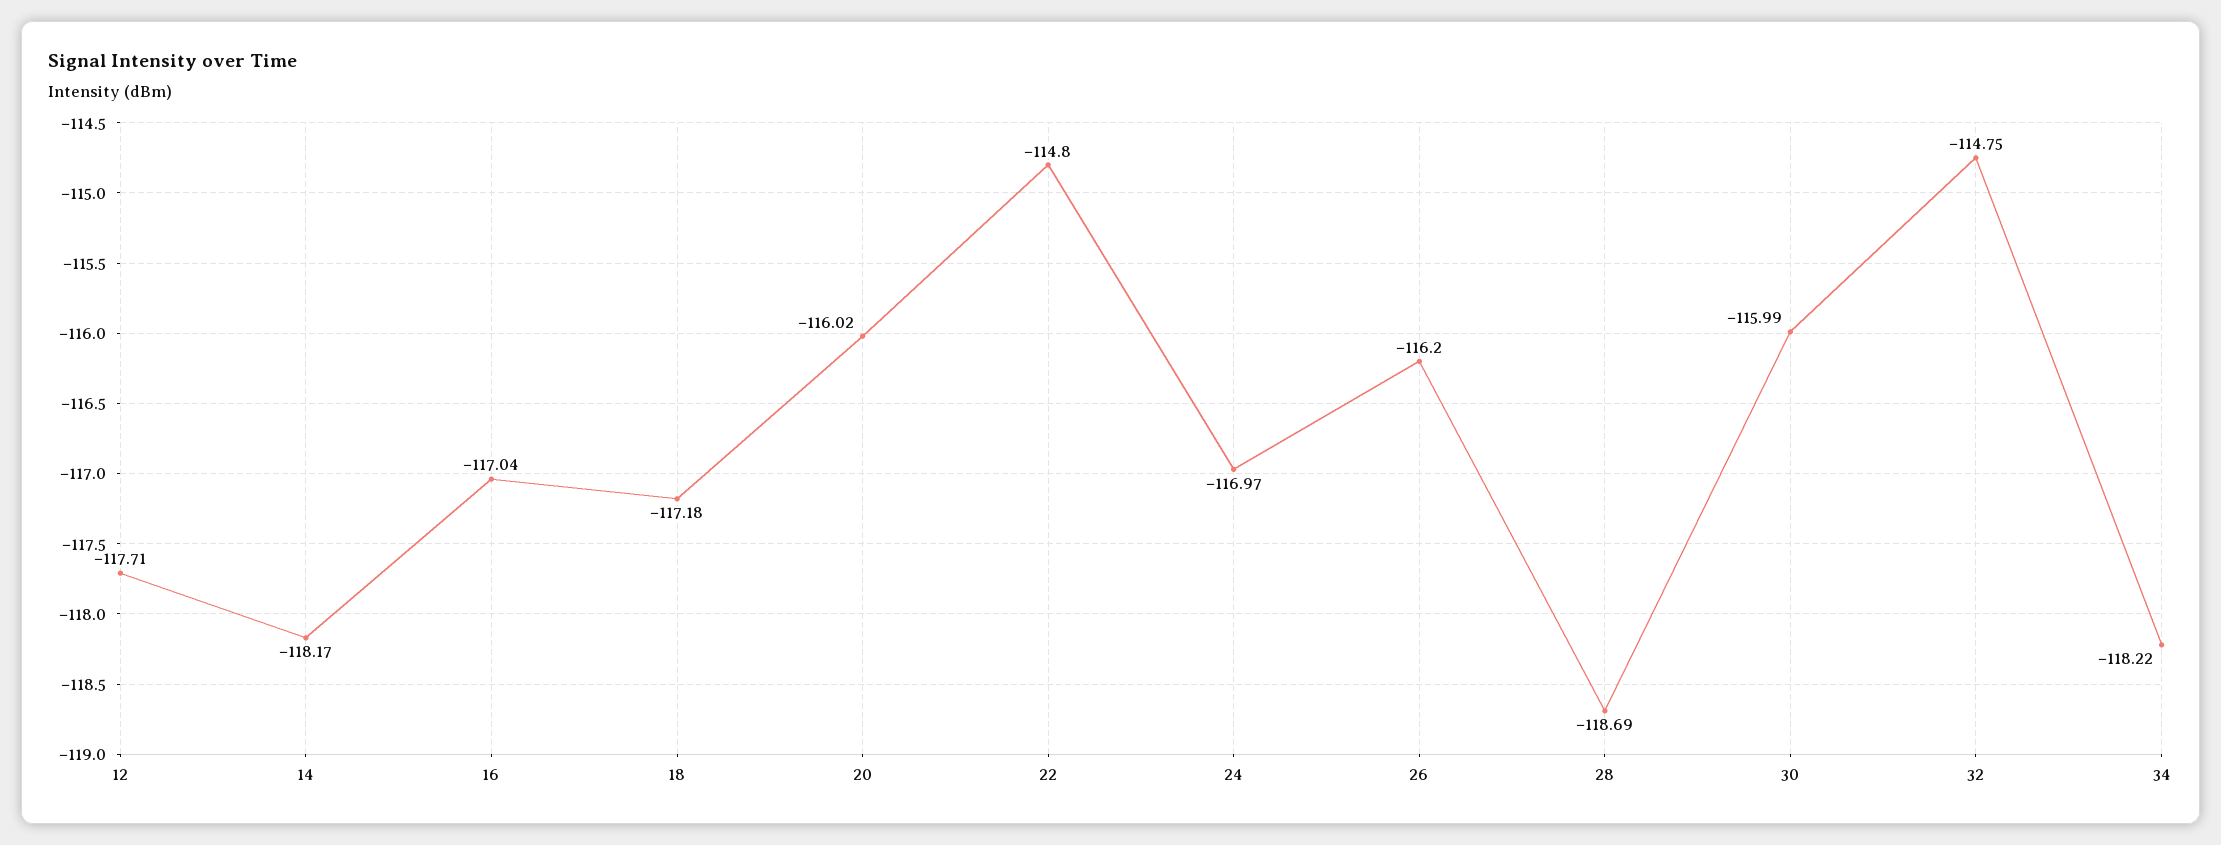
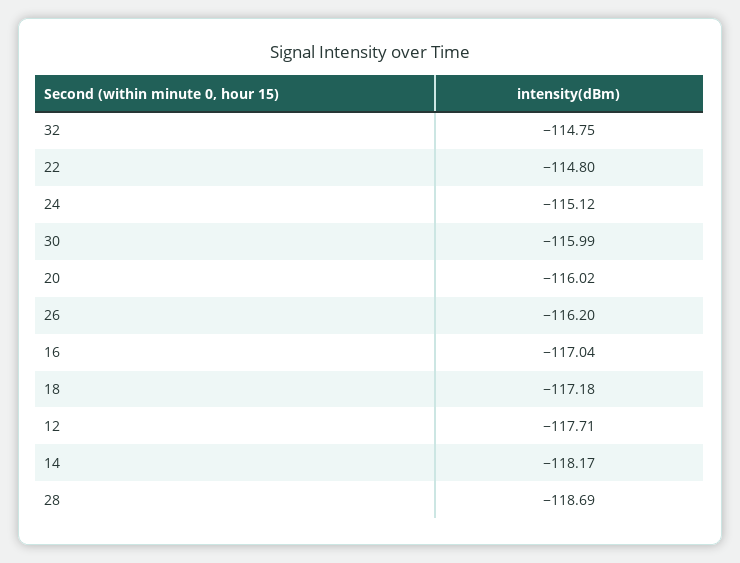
24: -116.97 -> -115.12
34: -118.22 -> none

